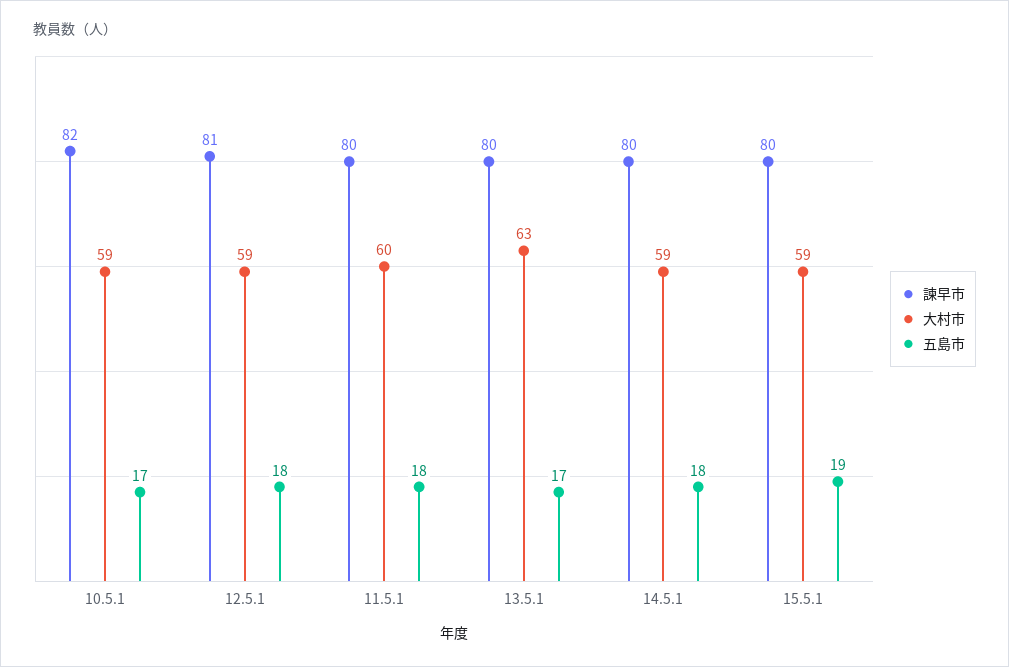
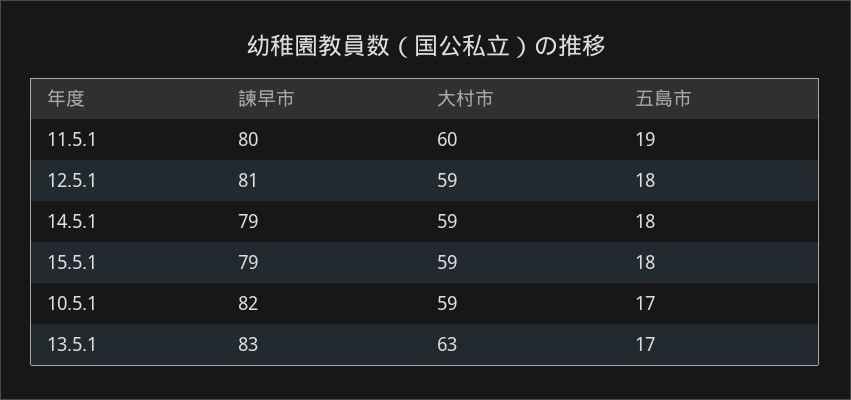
五島市, 11.5.1: 18 -> 19
諫早市, 13.5.1: 80 -> 83
諫早市, 14.5.1: 80 -> 79
諫早市, 15.5.1: 80 -> 79
五島市, 15.5.1: 19 -> 18

